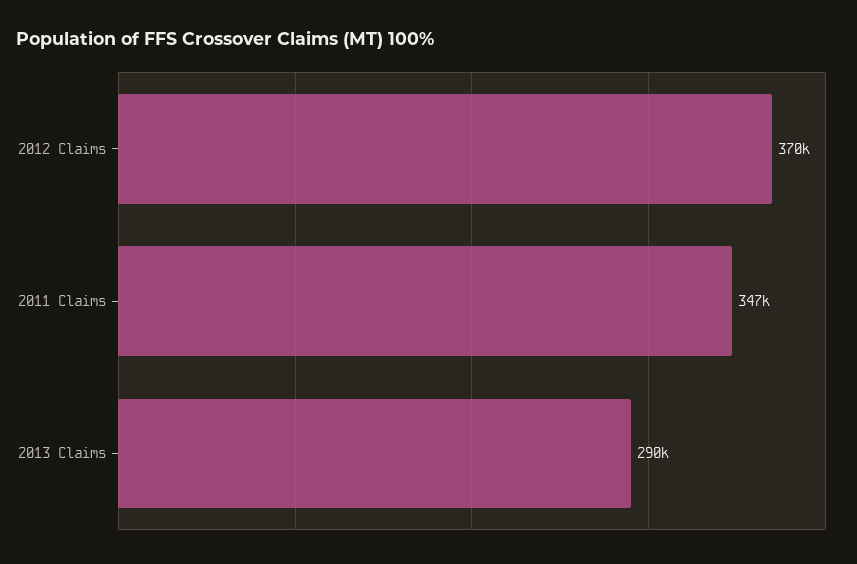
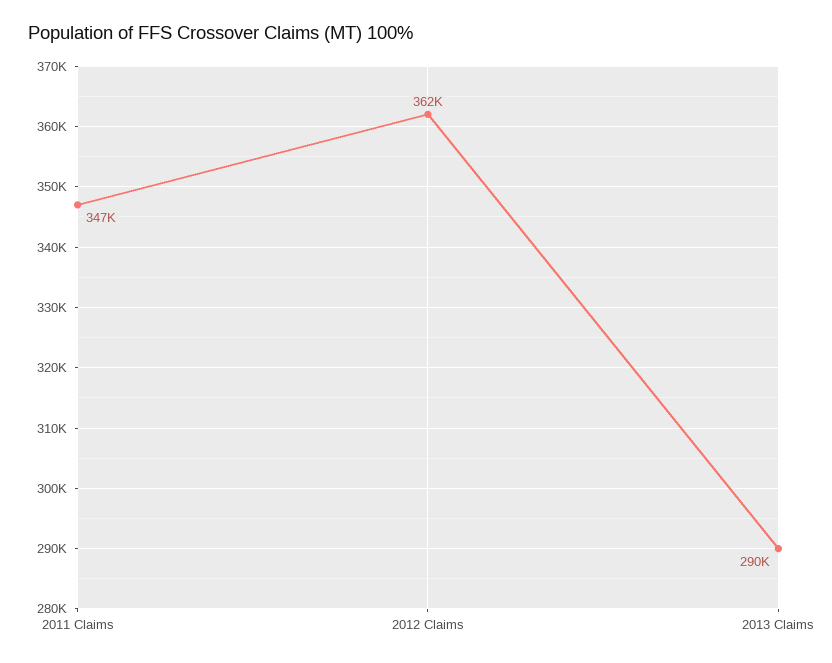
2012 Claims: 370000 -> 362000

